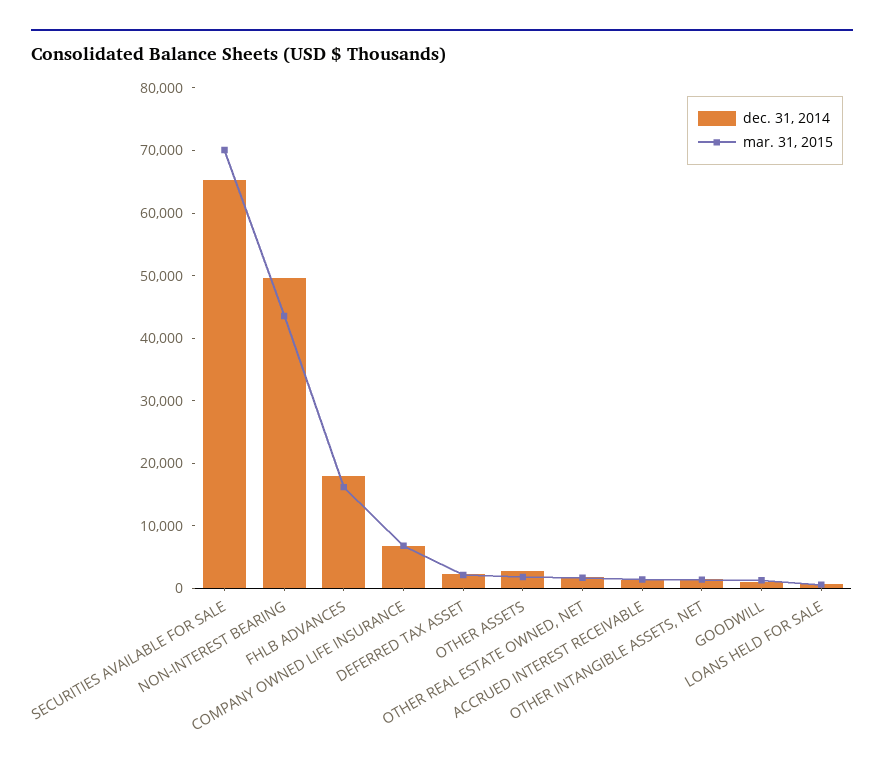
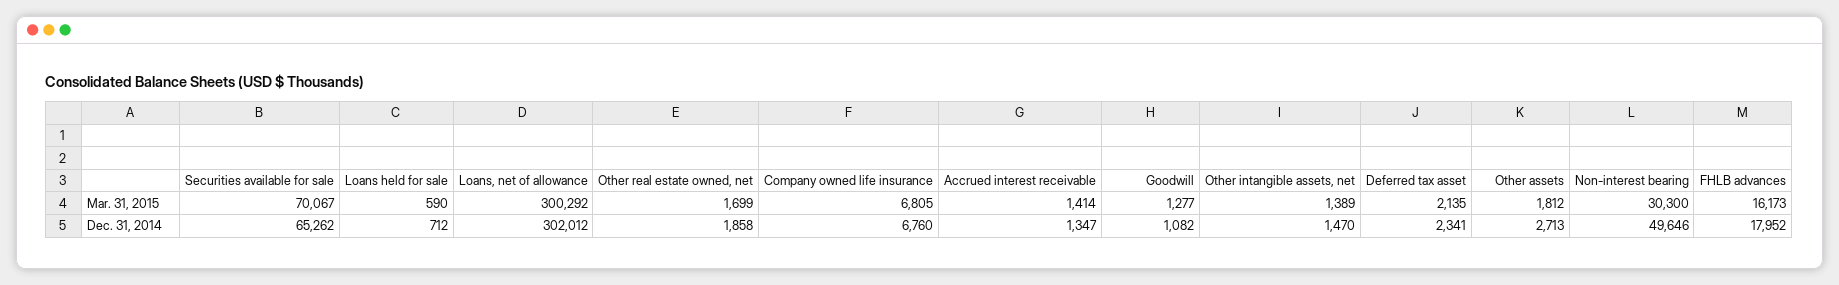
mar. 31, 2015, NON-INTEREST BEARING: 44000 -> 30300
mar. 31, 2015, Loans, net of allowance: none -> 300292
dec. 31, 2014, Loans, net of allowance: none -> 302012

